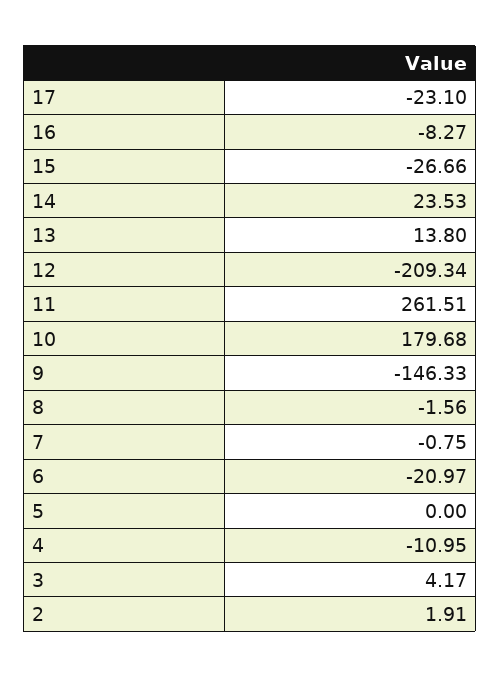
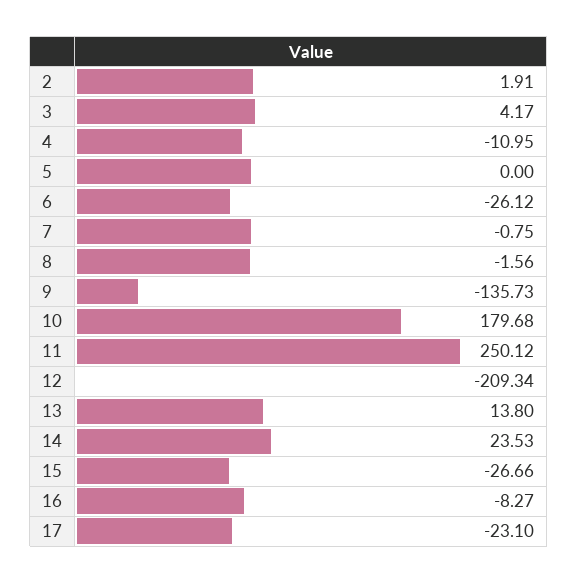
11: 261.51 -> 250.12
9: -146.33 -> -135.73
6: -20.97 -> -26.12

